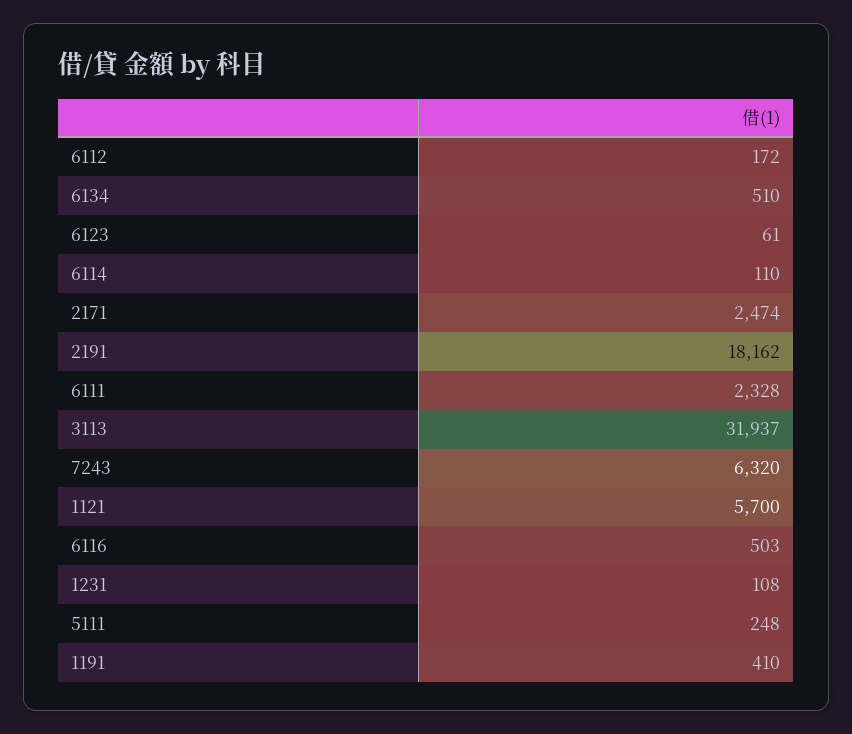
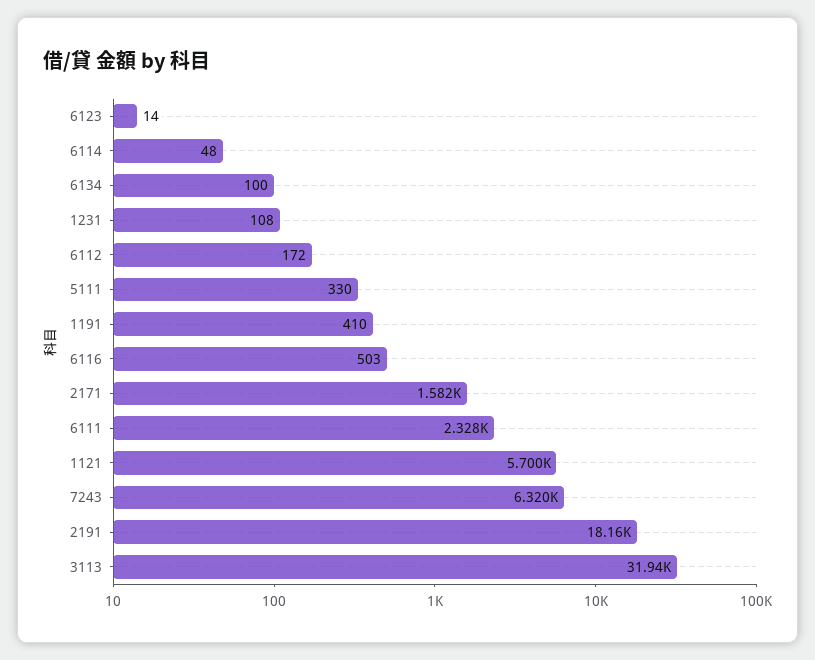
6134: 510 -> 100
6123: 61 -> 14
6114: 110 -> 48
2171: 2474 -> 1582
5111: 248 -> 330

